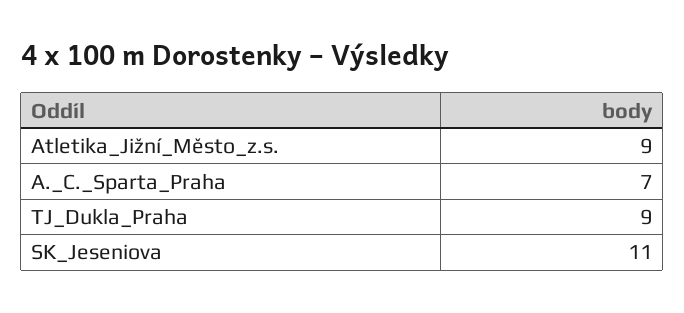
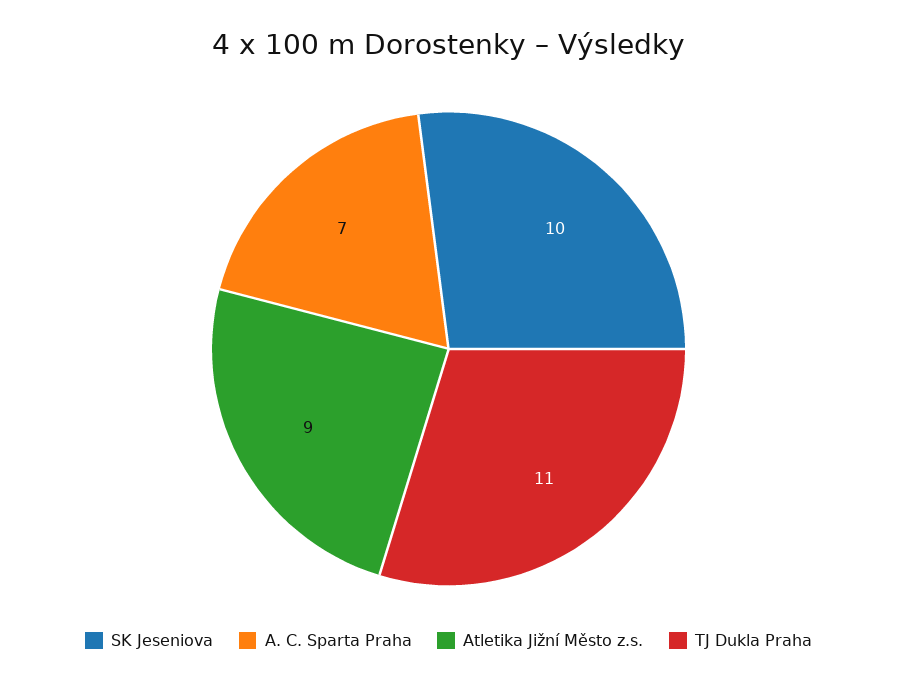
TJ_Dukla_Praha: 9 -> 11
SK_Jeseniova: 11 -> 10

